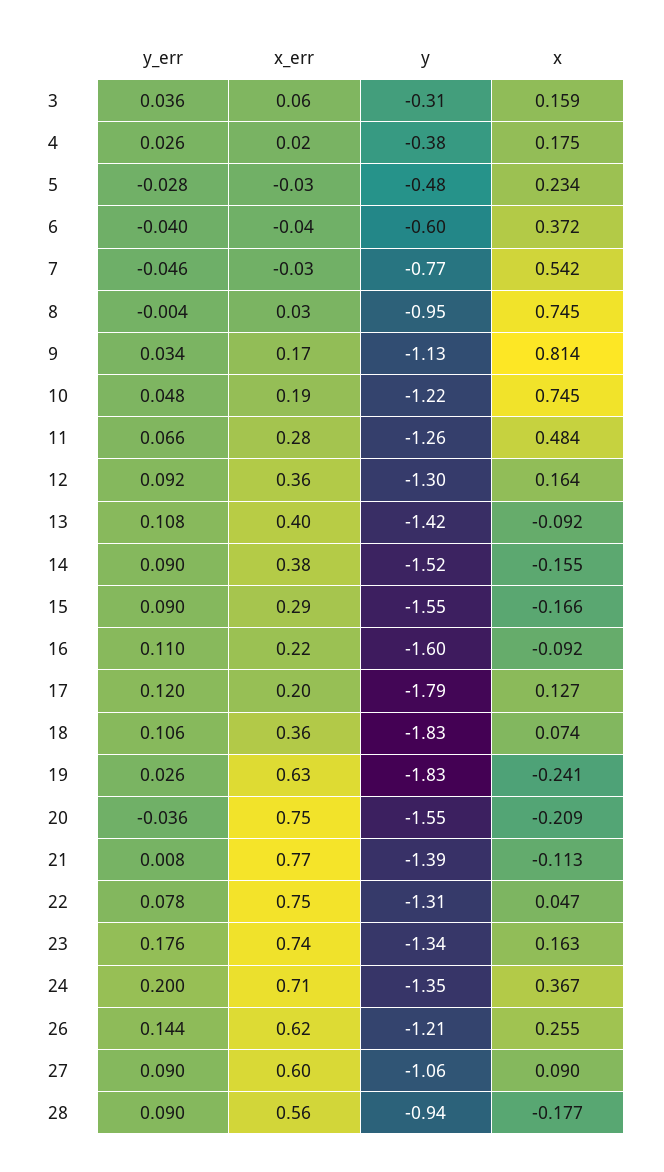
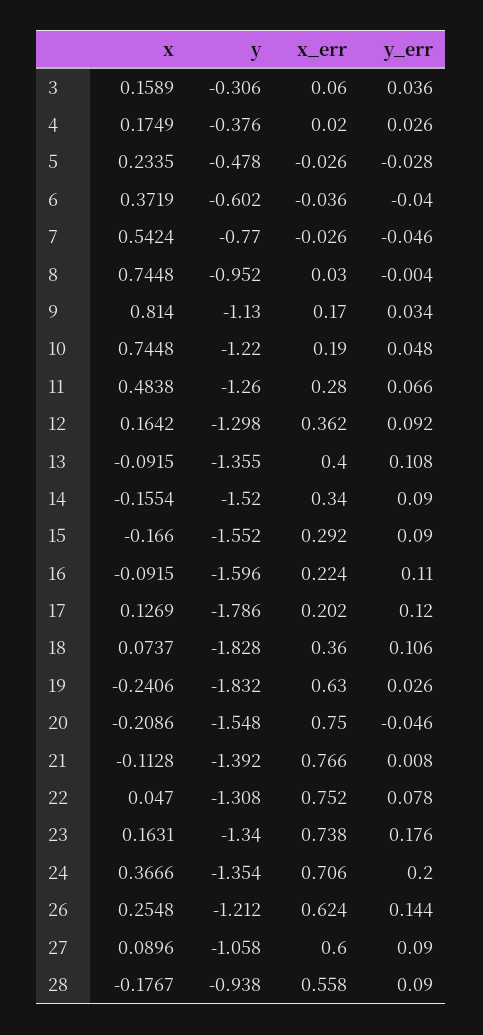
y, 13: -1.42 -> -1.355
x_err, 14: 0.38 -> 0.34
y_err, 20: -0.036 -> -0.046

